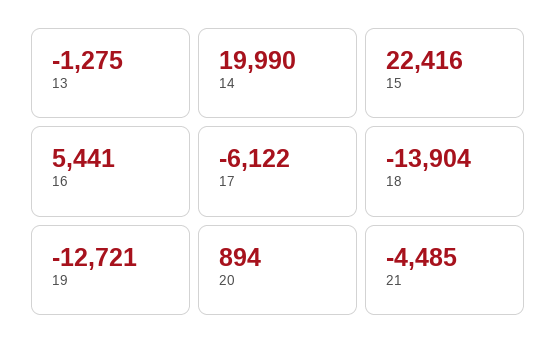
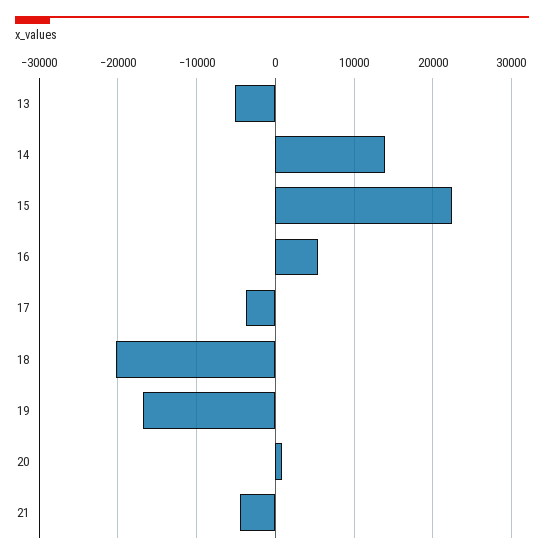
13: -1275 -> -5000
14: 19990 -> 14000
17: -6122 -> -4000
18: -13904 -> -20000
19: -12721 -> -17000

